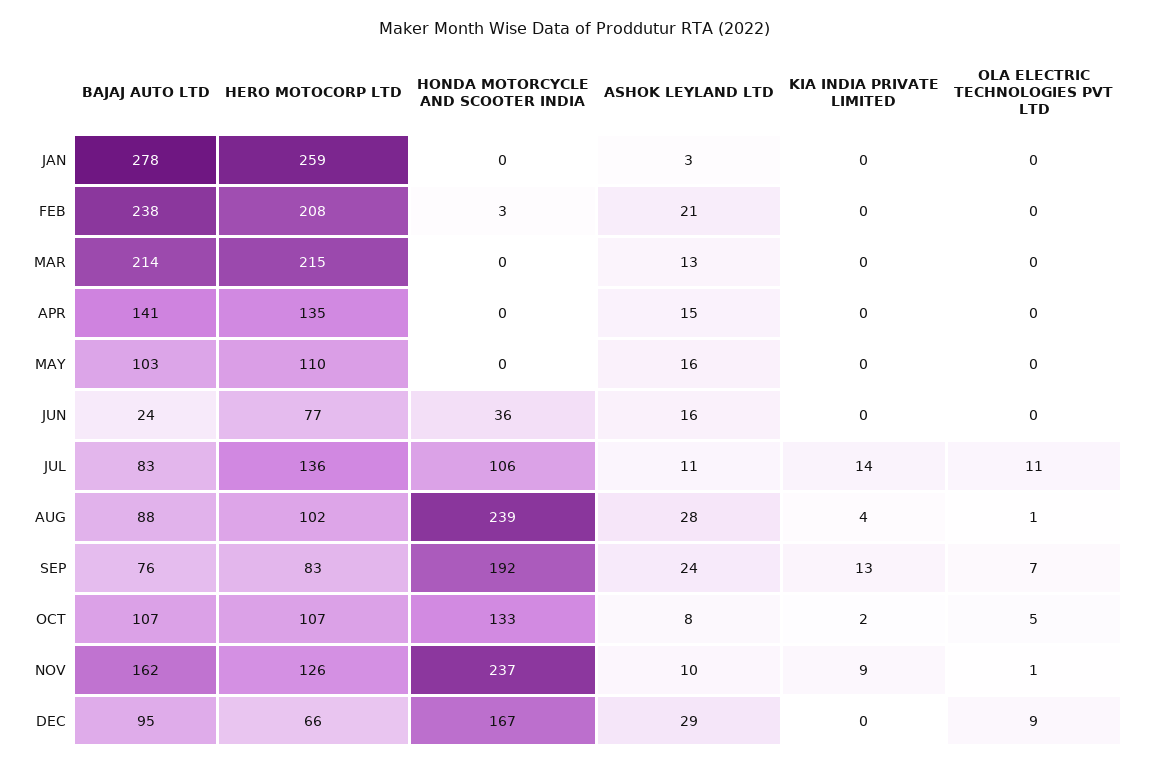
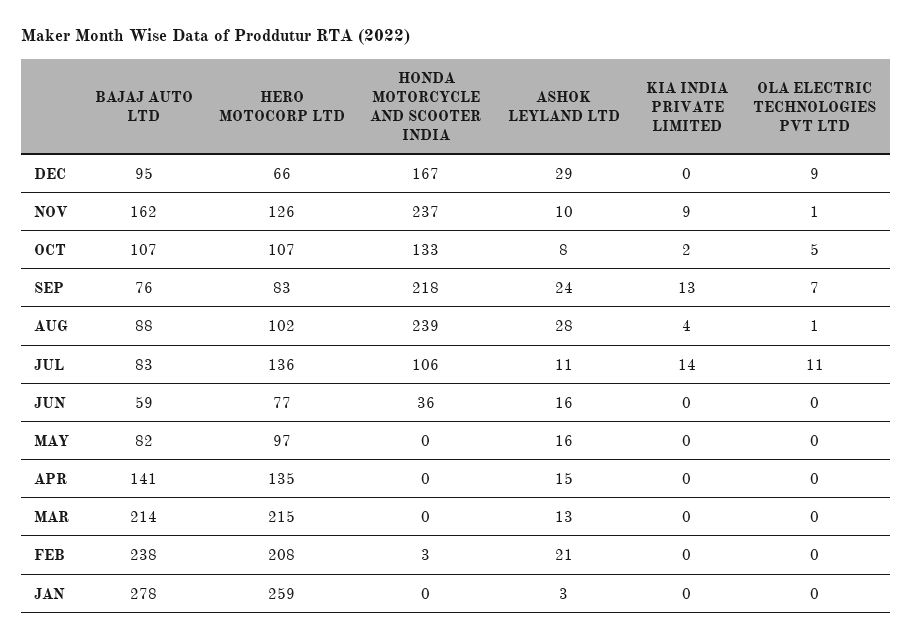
BAJAJ AUTO LTD, MAY: 103 -> 82
HERO MOTOCORP LTD, MAY: 110 -> 97
BAJAJ AUTO LTD, JUN: 24 -> 59
HONDA MOTORCYCLE AND SCOOTER INDIA, SEP: 192 -> 218

